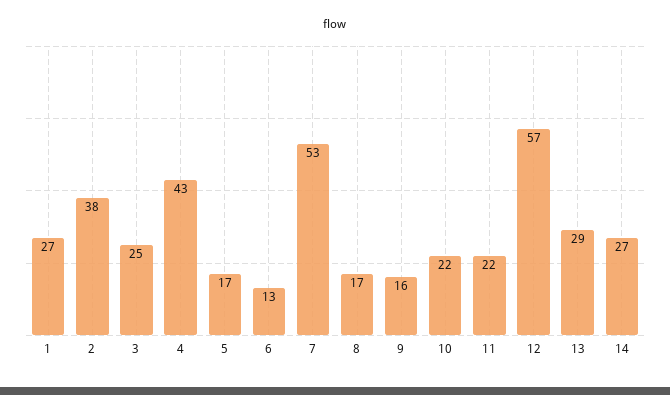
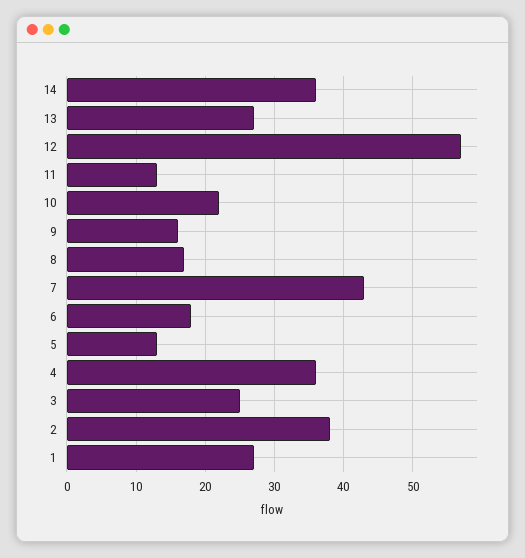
4: 43 -> 36
5: 17 -> 13
6: 13 -> 18
7: 53 -> 43
11: 22 -> 13
13: 29 -> 27
14: 27 -> 36

